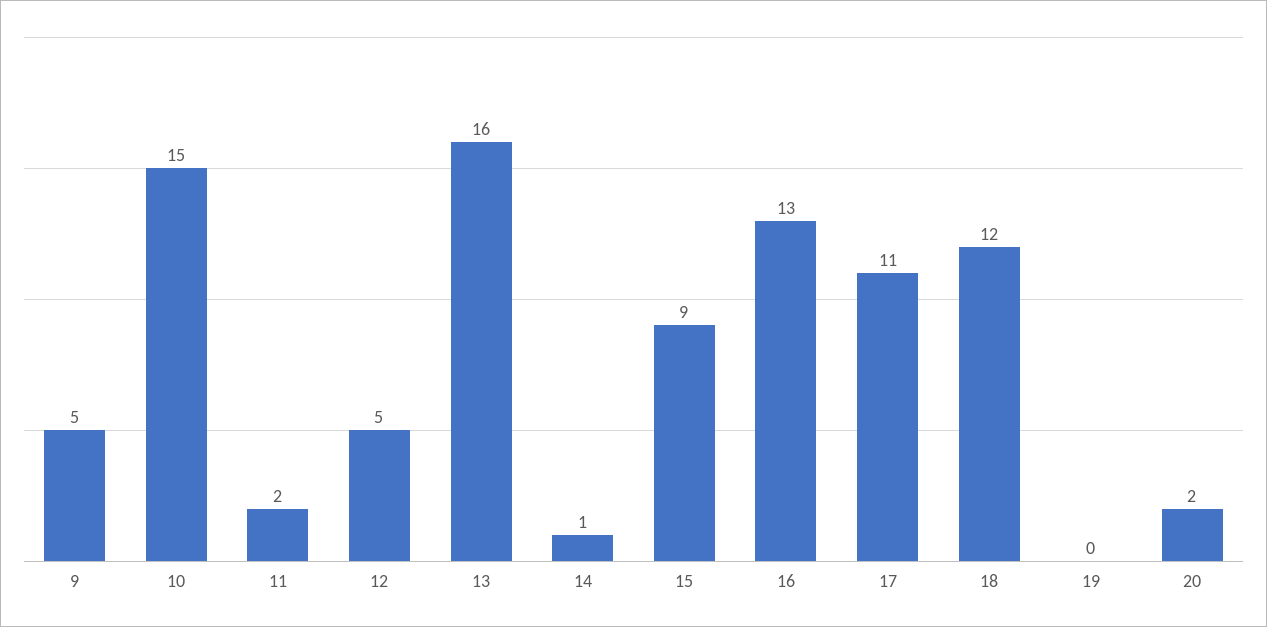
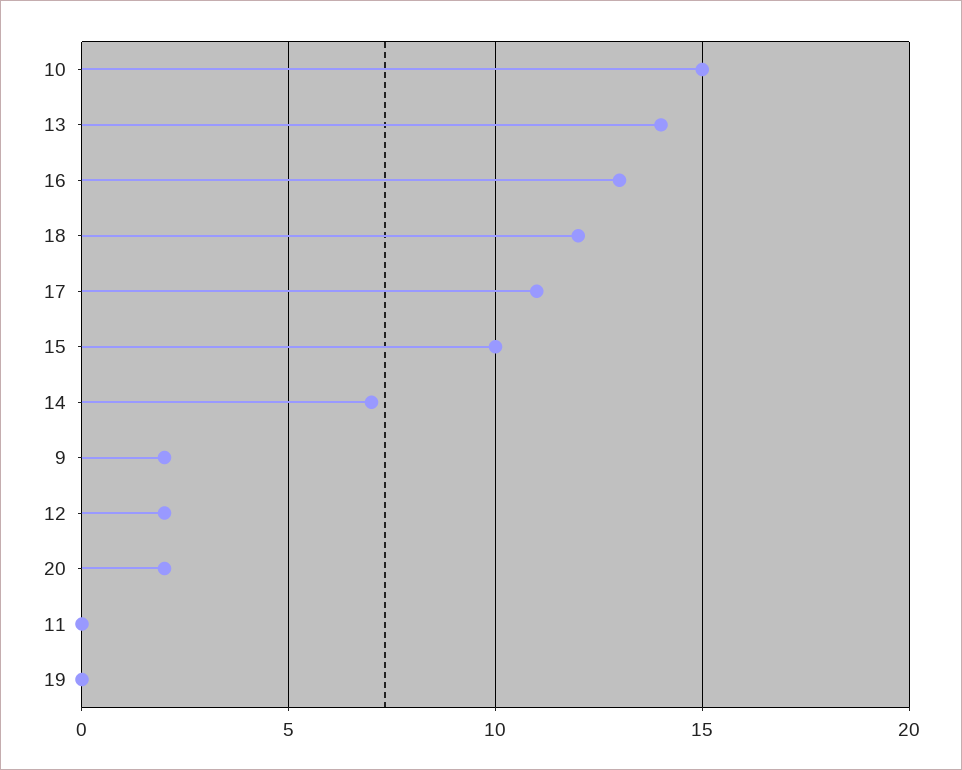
9: 5 -> 2
11: 2 -> 0
12: 5 -> 2
13: 16 -> 14
14: 1 -> 7
15: 9 -> 10

